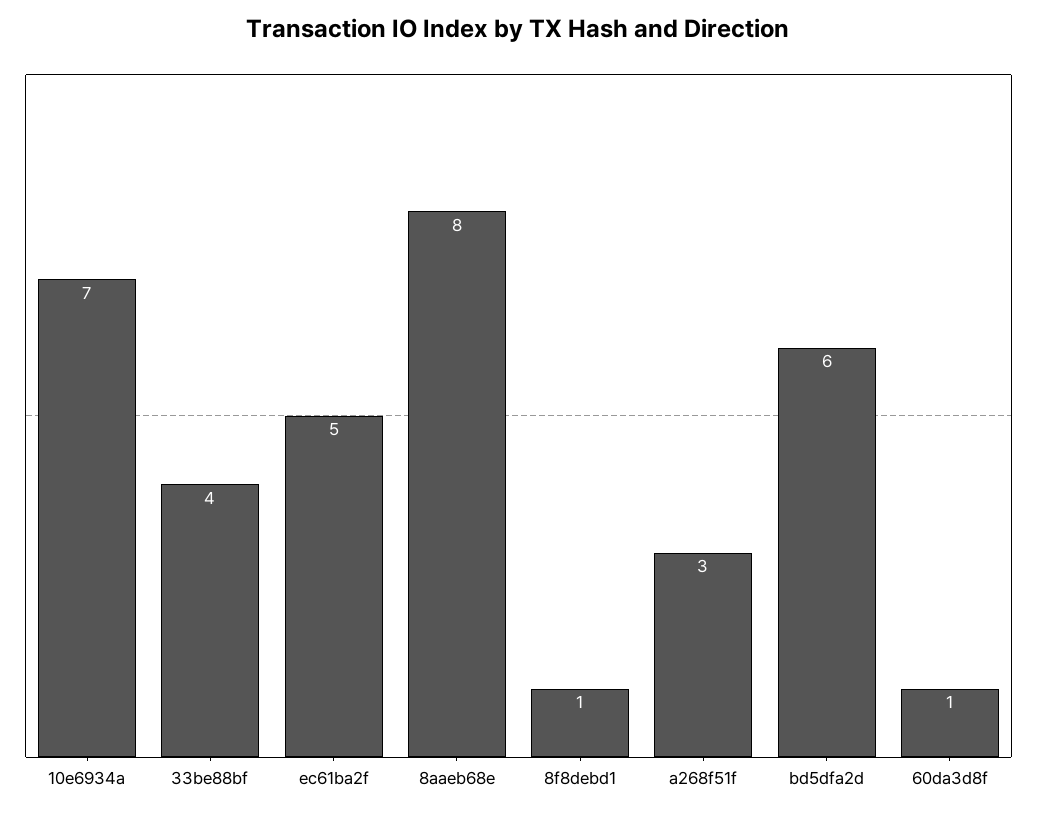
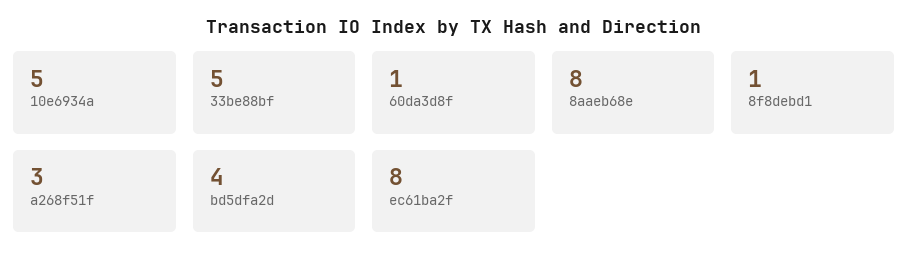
10e6934a: 7 -> 5
33be88bf: 4 -> 5
ec61ba2f: 5 -> 8
bd5dfa2d: 6 -> 4

